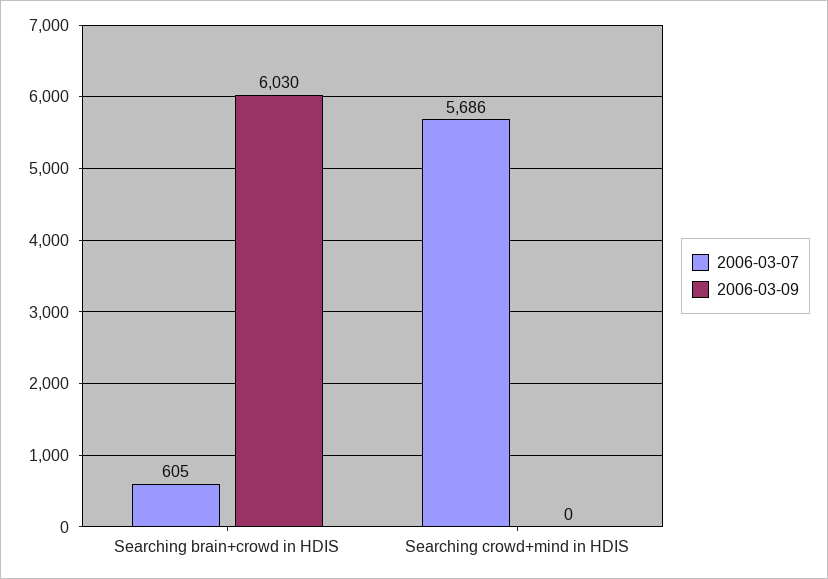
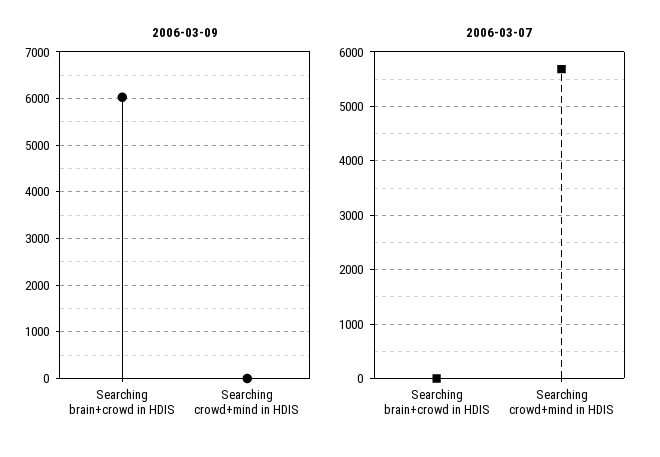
2006-03-07, Searching brain+crowd in HDIS: 605 -> 0

